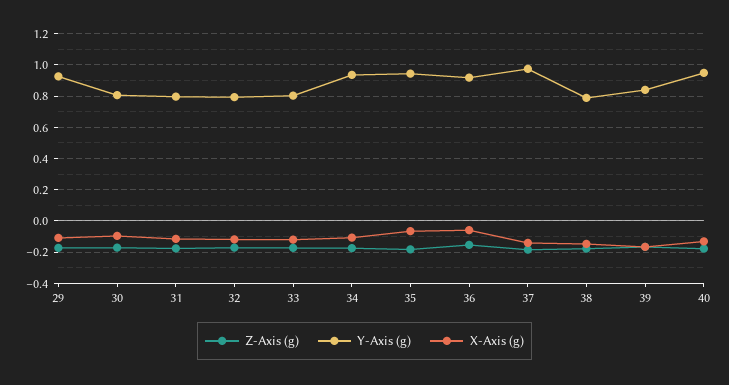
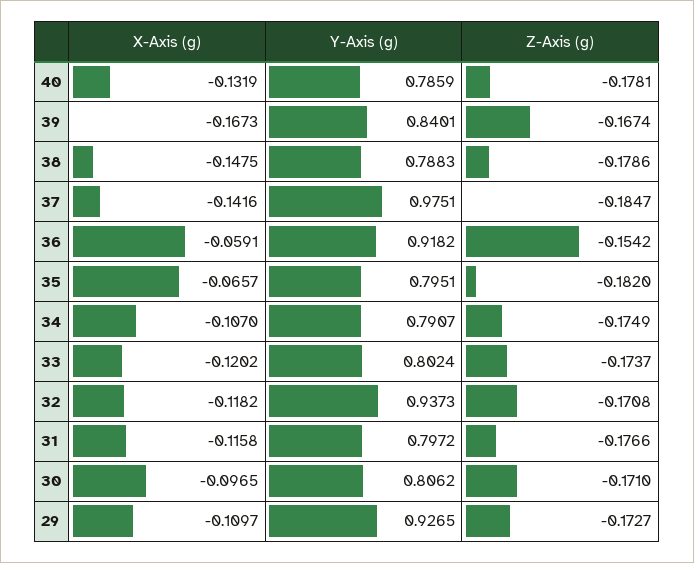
Y-Axis (g), 32: 0.8 -> 0.9373
Y-Axis (g), 34: 0.95 -> 0.7907
Y-Axis (g), 35: 0.95 -> 0.7951
Y-Axis (g), 40: 0.95 -> 0.7859

